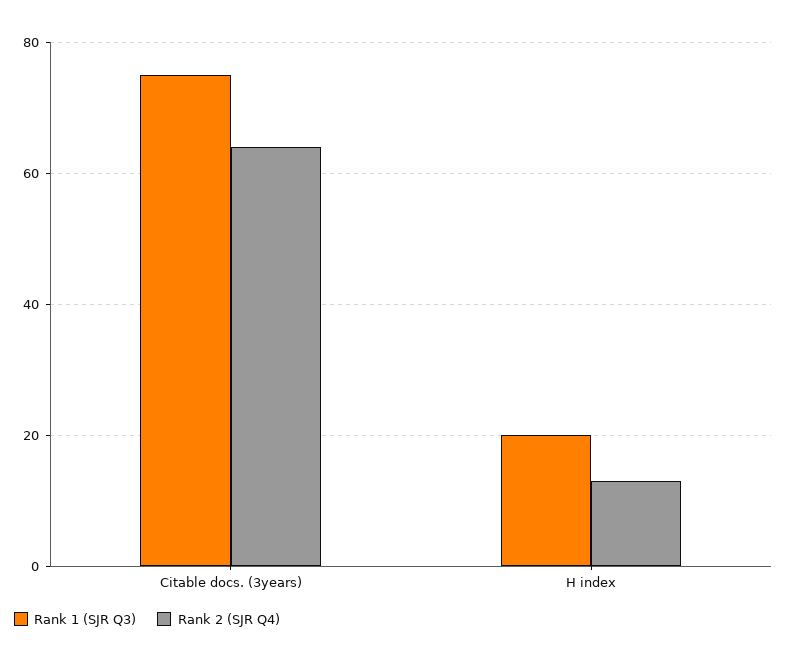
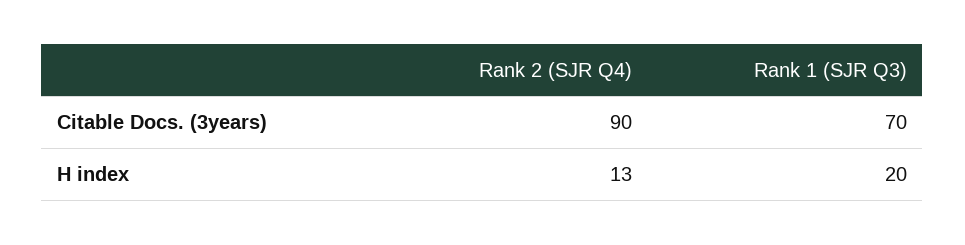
Rank 1 (SJR Q3), Citable docs. (3years): 75 -> 70
Rank 2 (SJR Q4), Citable docs. (3years): 65 -> 90

